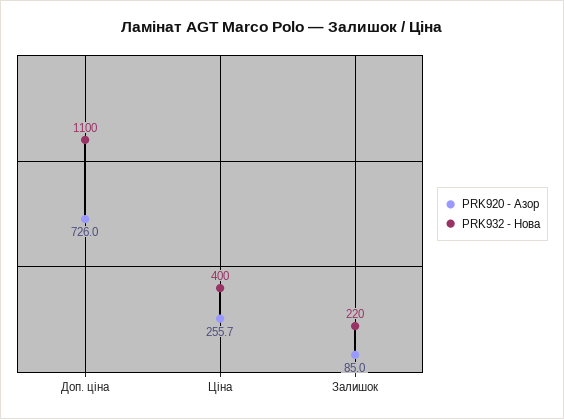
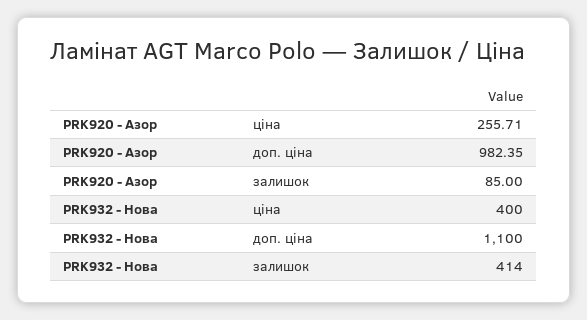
PRK920 - Азор, Доп. ціна: 726 -> 982.35
PRK932 - Нова, Залишок: 220 -> 414

